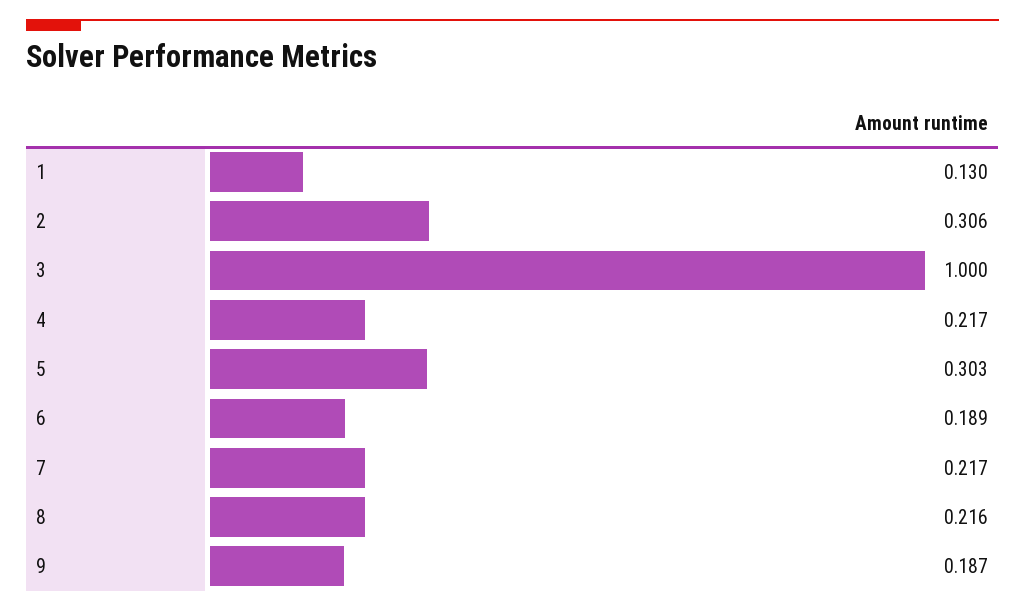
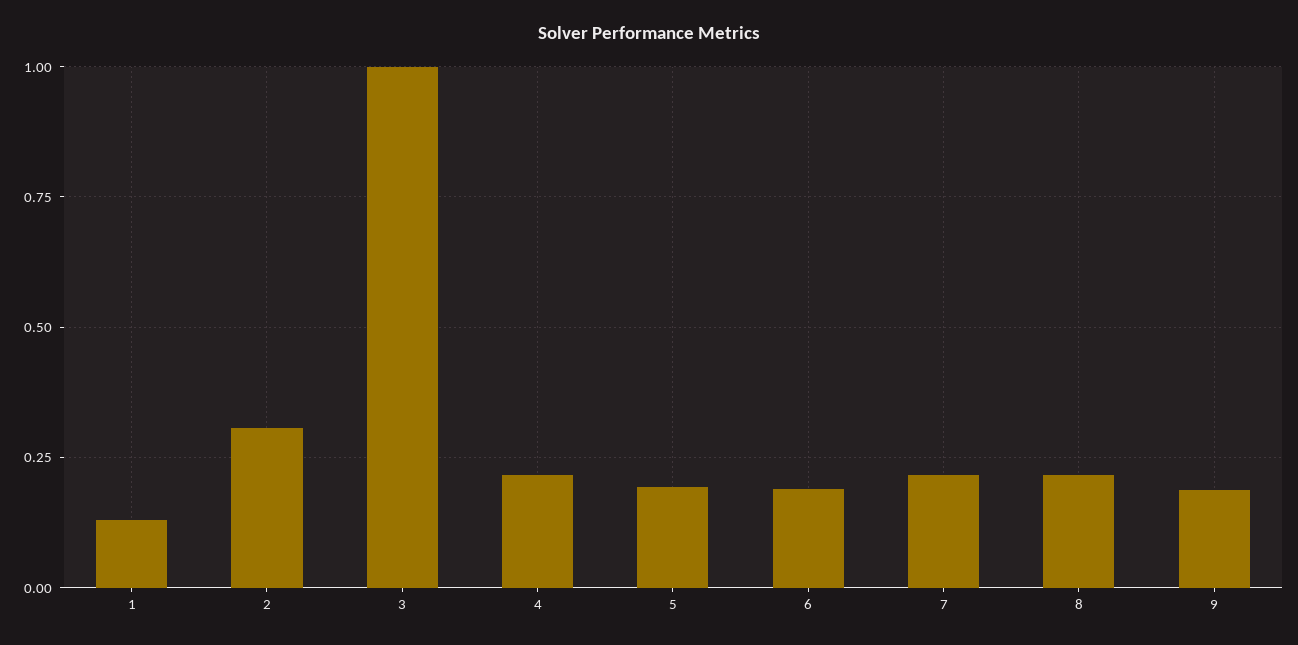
5: 0.303 -> 0.2

